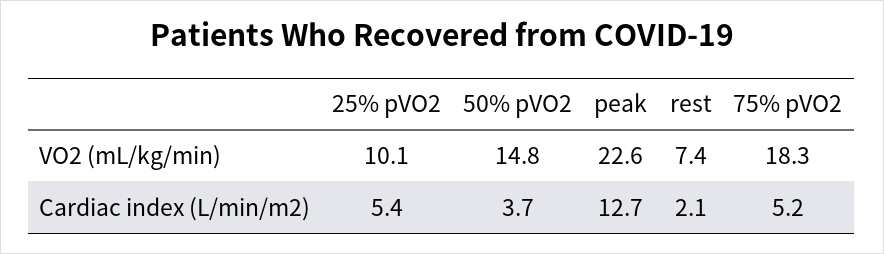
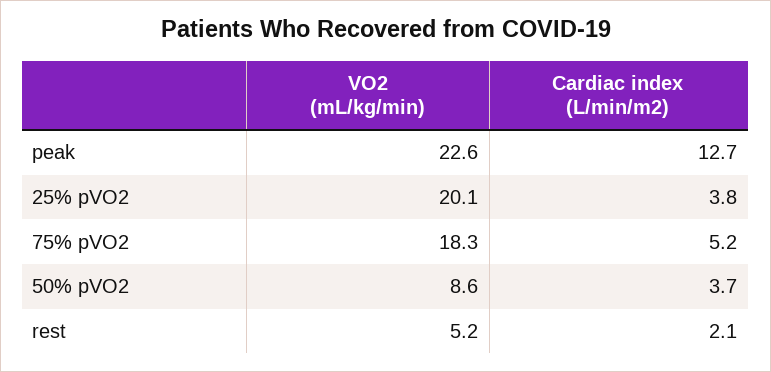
25% pVO2, VO2 (mL/kg/min): 10.1 -> 20.1
50% pVO2, VO2 (mL/kg/min): 14.8 -> 8.6
rest, VO2 (mL/kg/min): 7.4 -> 5.2
25% pVO2, Cardiac index (L/min/m2): 5.4 -> 3.8

